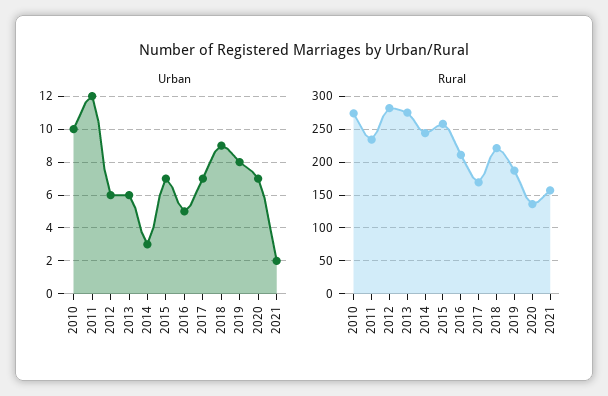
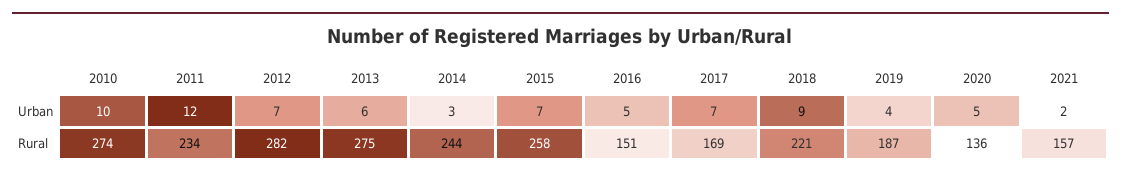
Urban, 2012: 6 -> 7
Urban, 2019: 8 -> 4
Urban, 2020: 7 -> 5
Rural, 2016: 210 -> 151

